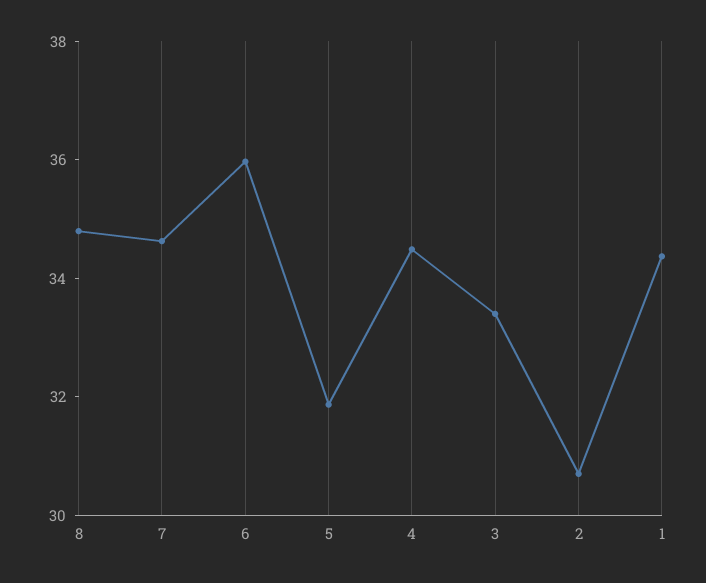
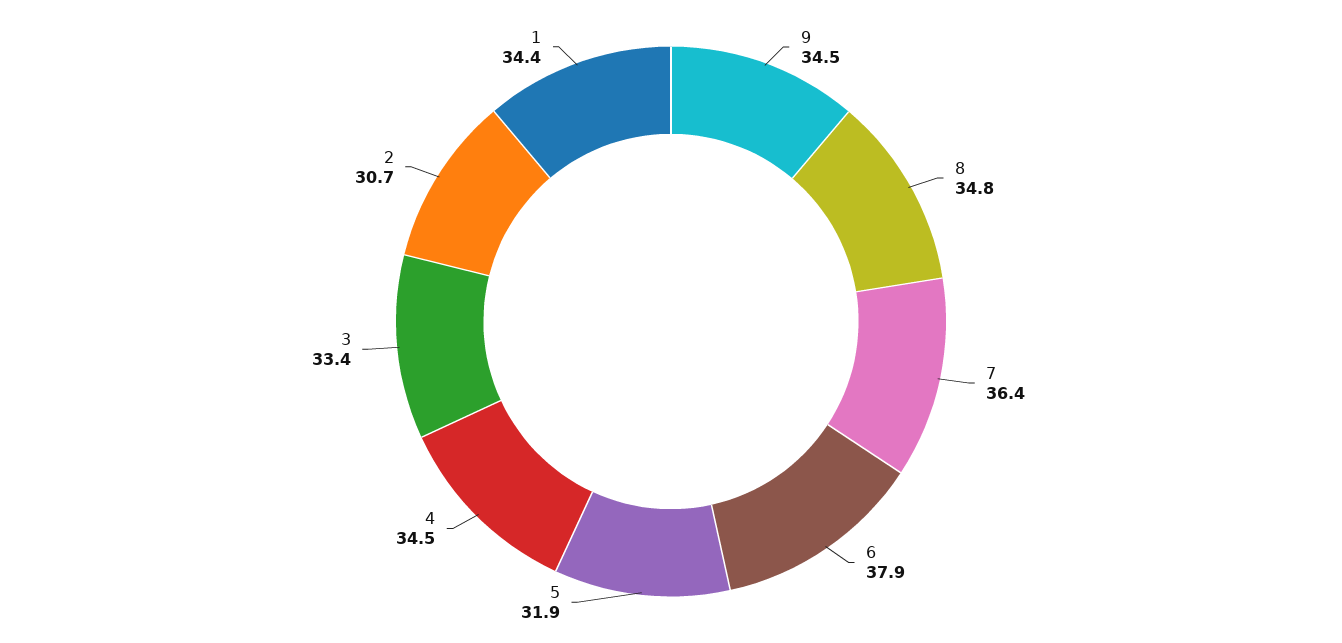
7: 34.5 -> 36.4
6: 36 -> 37.9
9: none -> 34.5

